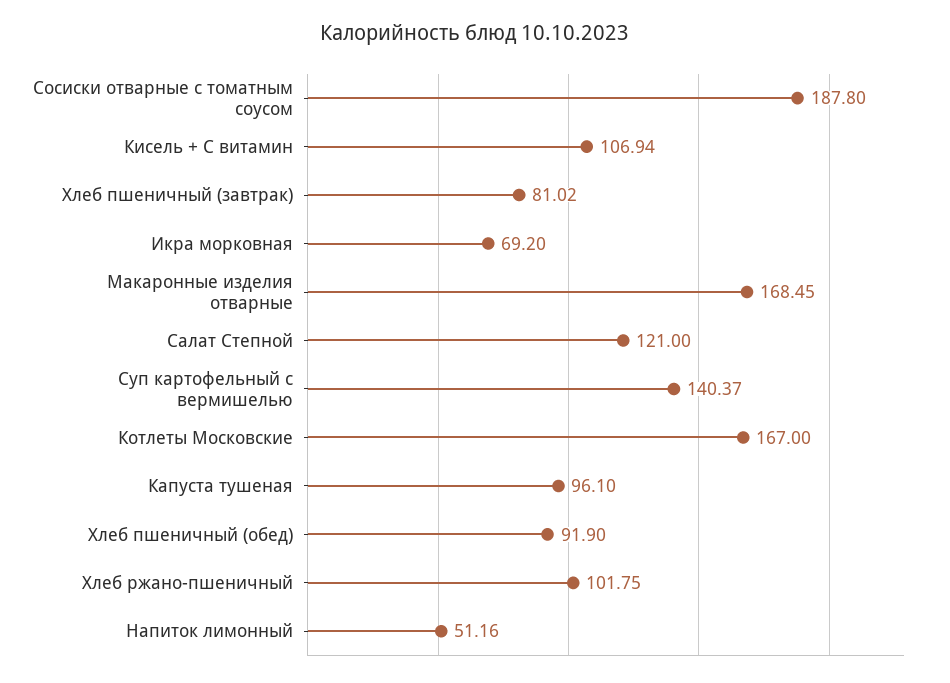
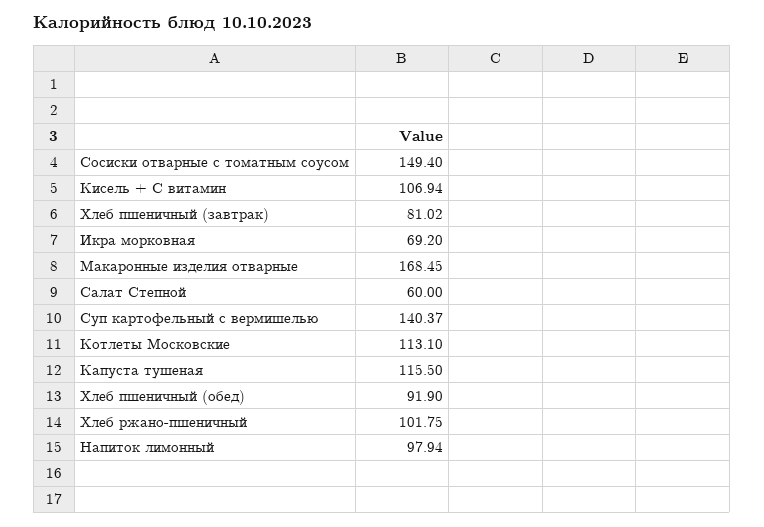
Сосиски отварные с томатным соусом: 187.8 -> 149.4
Салат Степной: 121 -> 60
Котлеты Московские: 167 -> 113.1
Капуста тушеная: 96.1 -> 115.5
Напиток лимонный: 51.16 -> 97.94

